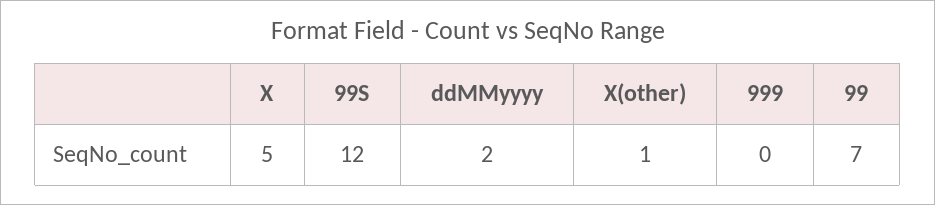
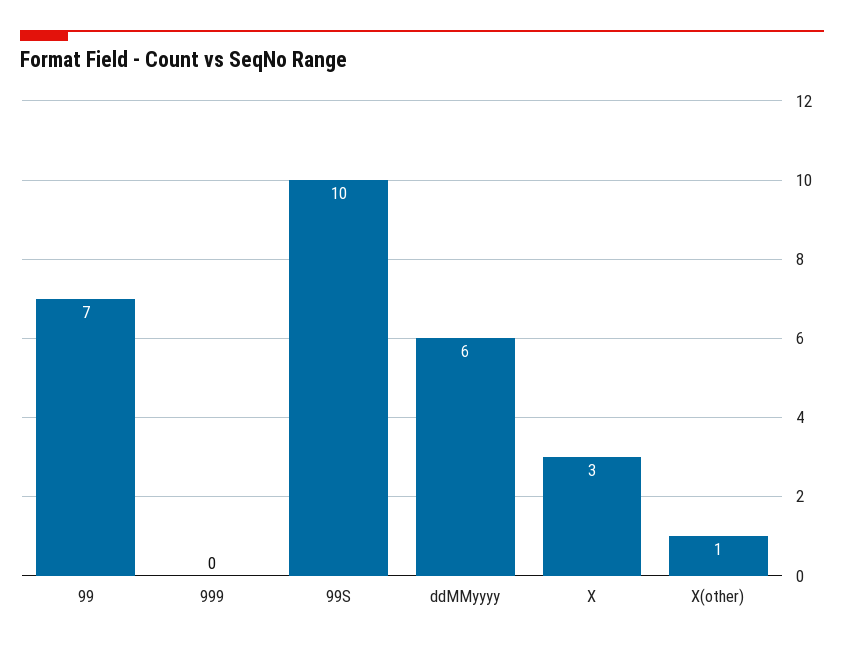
X: 5 -> 3
99S: 12 -> 10
ddMMyyyy: 2 -> 6

